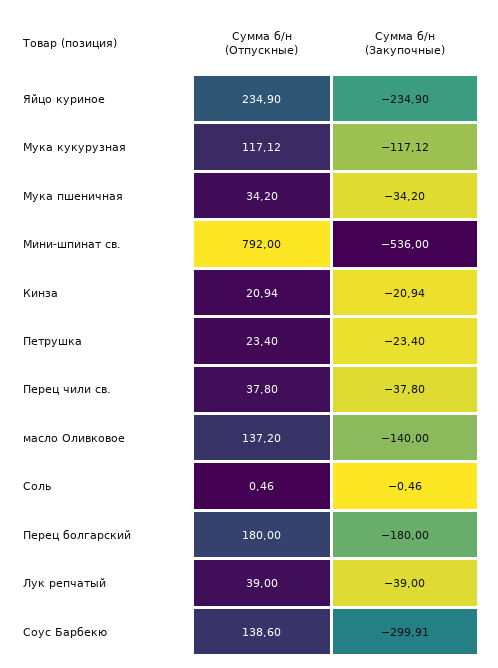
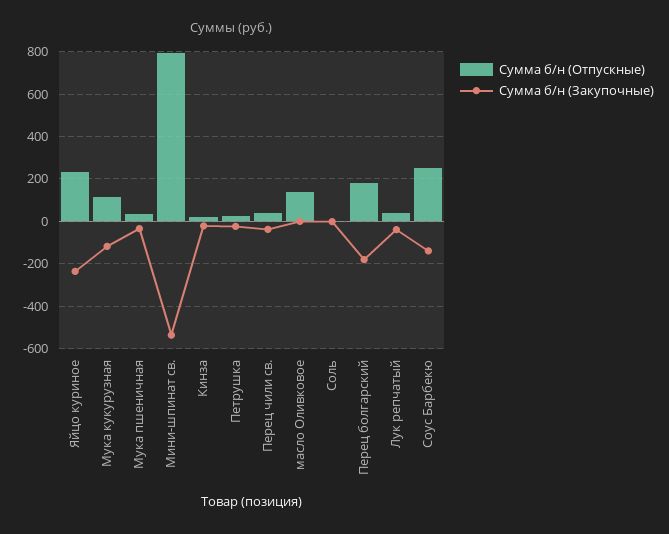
Сумма б/н (Закупочные), масло Оливковое: -140 -> 0
Сумма б/н (Отпускные), Соус Барбекю: 138.6 -> 250
Сумма б/н (Закупочные), Соус Барбекю: -299.91 -> -150

